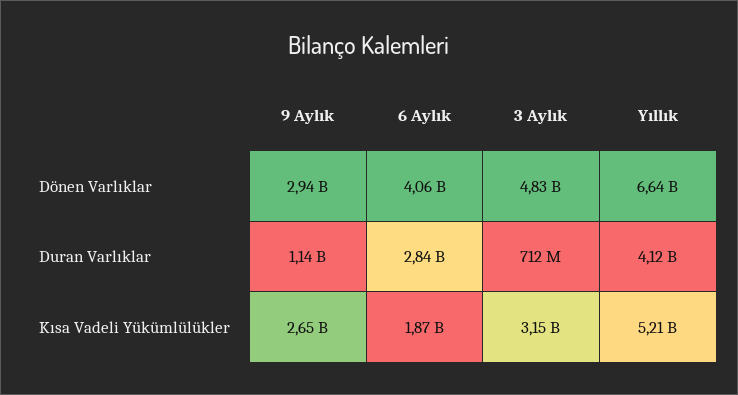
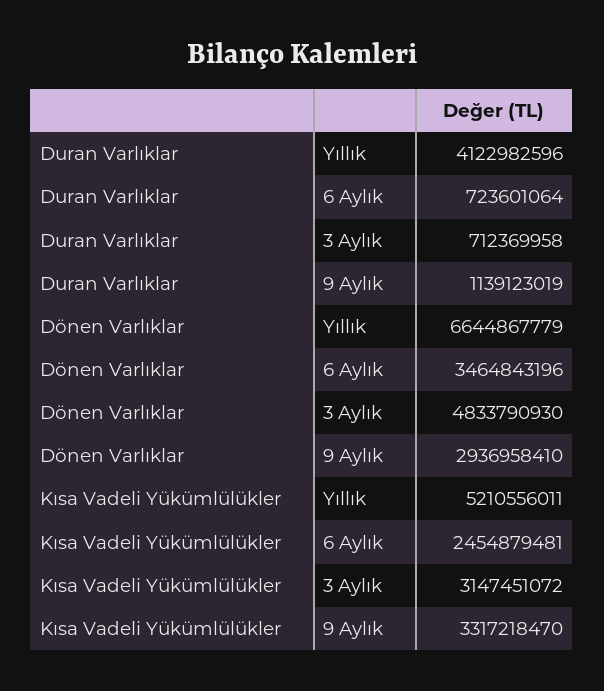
6 Aylık, Dönen Varlıklar: 4060000000 -> 3464843196
6 Aylık, Duran Varlıklar: 2840000000 -> 723601064
9 Aylık, Kısa Vadeli Yükümlülükler: 2650000000 -> 3317218470
6 Aylık, Kısa Vadeli Yükümlülükler: 1870000000 -> 2454879481

